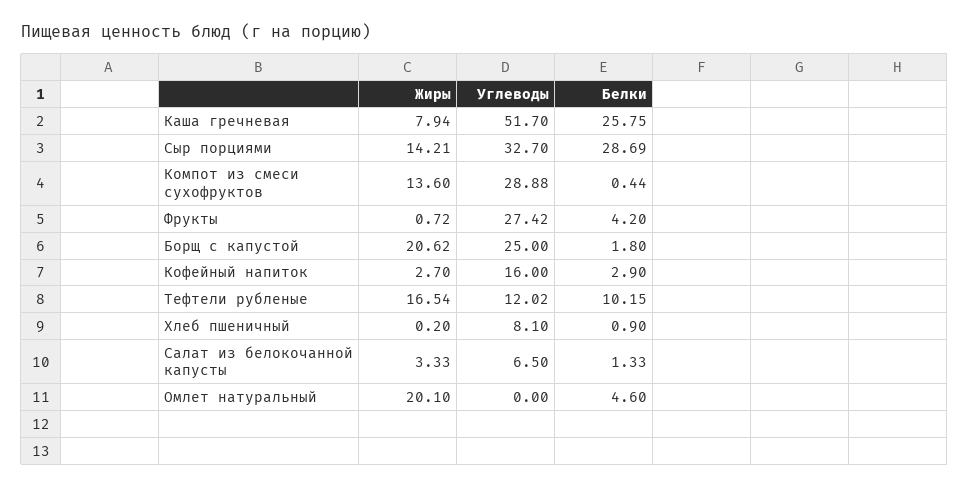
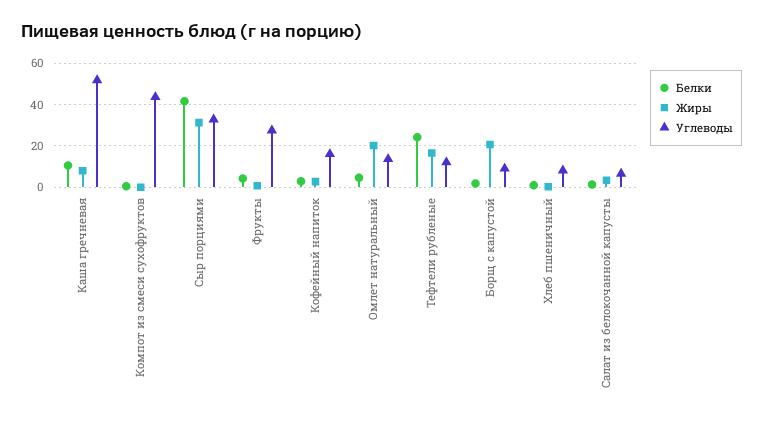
Белки, Каша гречневая: 25.75 -> 10
Жиры, Сыр порциями: 14.21 -> 30
Белки, Сыр порциями: 28.69 -> 40
Жиры, Компот из смеси сухофруктов: 13.6 -> 0
Углеводы, Компот из смеси сухофруктов: 28.88 -> 45
Углеводы, Борщ с капустой: 25 -> 10
Белки, Тефтели рубленые: 10.15 -> 25
Углеводы, Омлет натуральный: 0 -> 15

